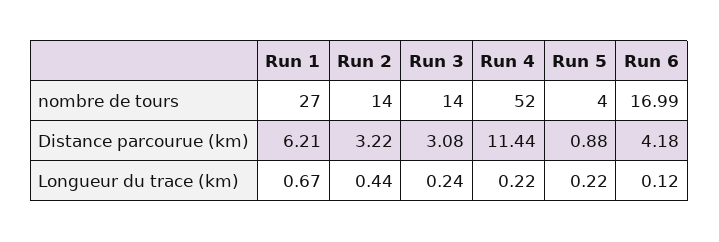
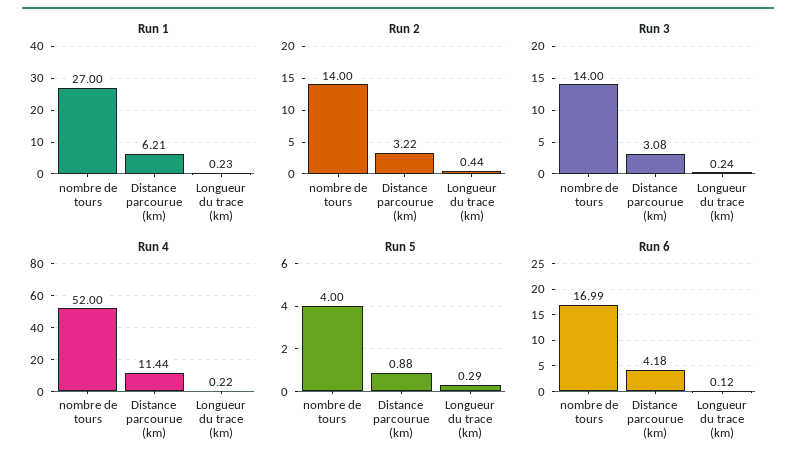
Run 1, Longueur du trace (km): 0.67 -> 0.23
Run 5, Longueur du trace (km): 0.22 -> 0.29

